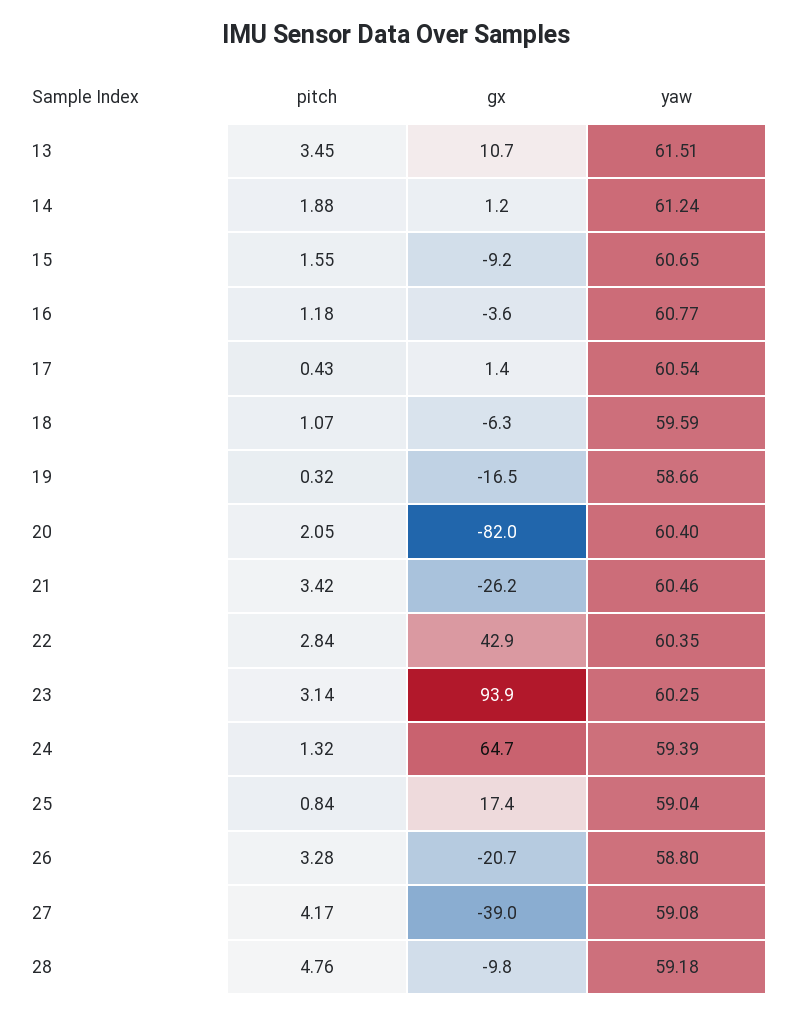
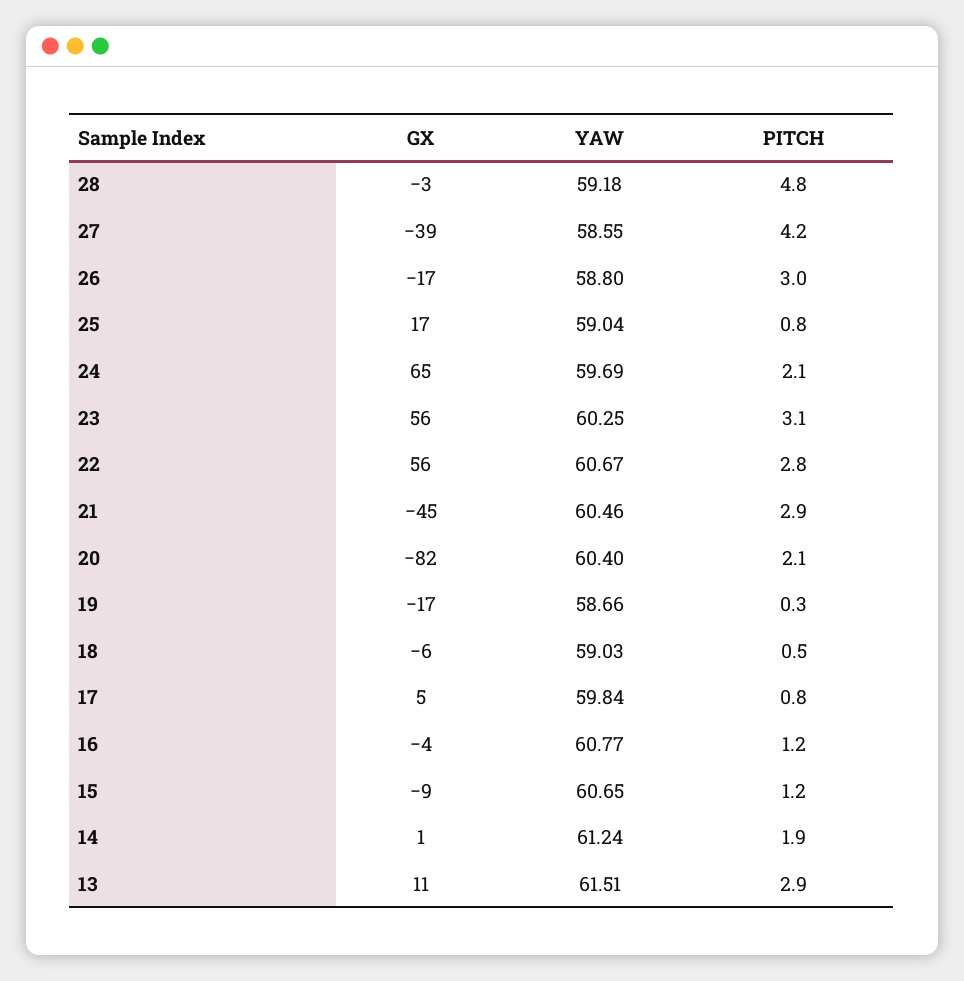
pitch, 13: 3.45 -> 2.9
pitch, 15: 1.55 -> 1.2
pitch, 17: 0.43 -> 0.8
gx, 17: 1.4 -> 5
yaw, 17: 60.54 -> 59.84
pitch, 18: 1.07 -> 0.5
yaw, 18: 59.59 -> 59.03
pitch, 21: 3.42 -> 2.9
gx, 21: -26.2 -> -45
gx, 22: 42.9 -> 56
yaw, 22: 60.35 -> 60.67
gx, 23: 93.9 -> 56
pitch, 24: 1.32 -> 2.1
yaw, 24: 59.39 -> 59.69
pitch, 26: 3.28 -> 3
gx, 26: -20.7 -> -17
yaw, 27: 59.08 -> 58.55
gx, 28: -9.8 -> -3

